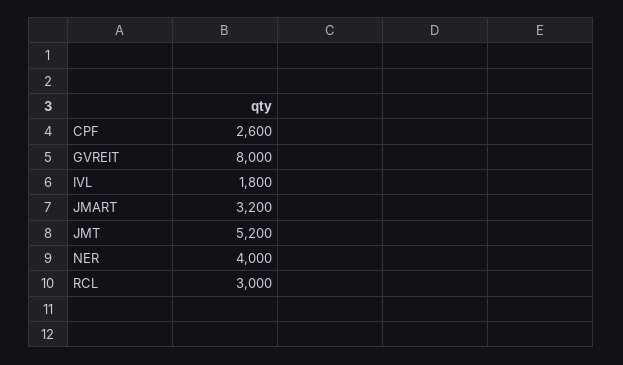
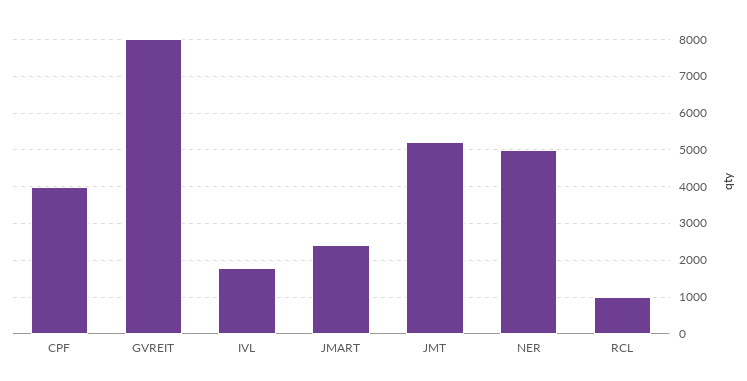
CPF: 2600 -> 4000
JMART: 3200 -> 2400
NER: 4000 -> 5000
RCL: 3000 -> 1000

